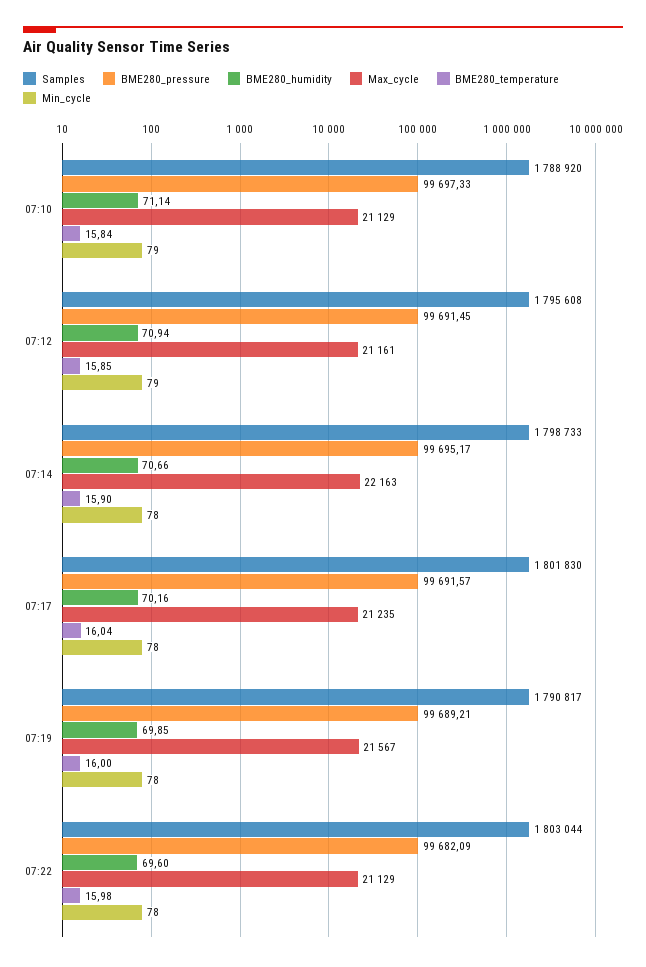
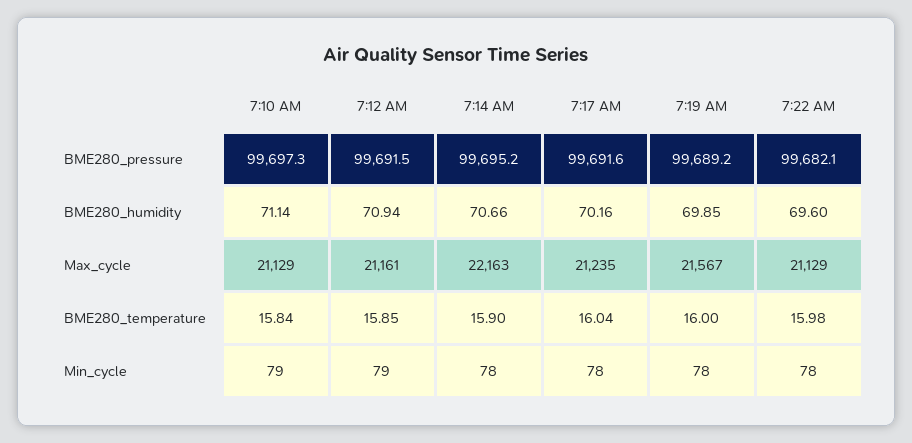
Samples, 07:10: 1788920 -> none
Samples, 07:12: 1795608 -> none
Samples, 07:14: 1798733 -> none
Samples, 07:17: 1801830 -> none
Samples, 07:19: 1790817 -> none
Samples, 07:22: 1803044 -> none

